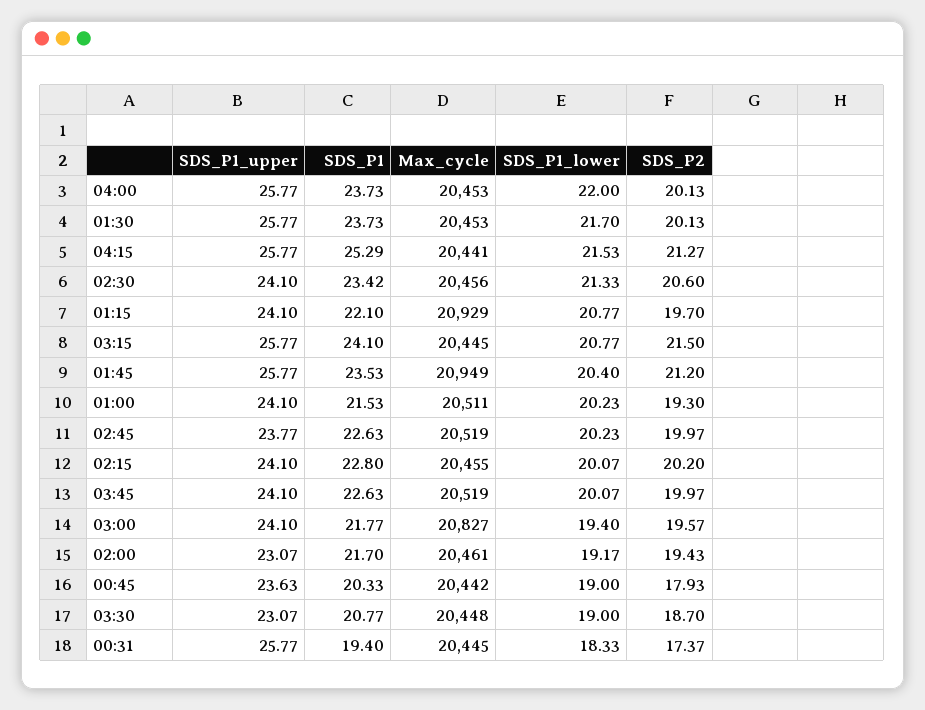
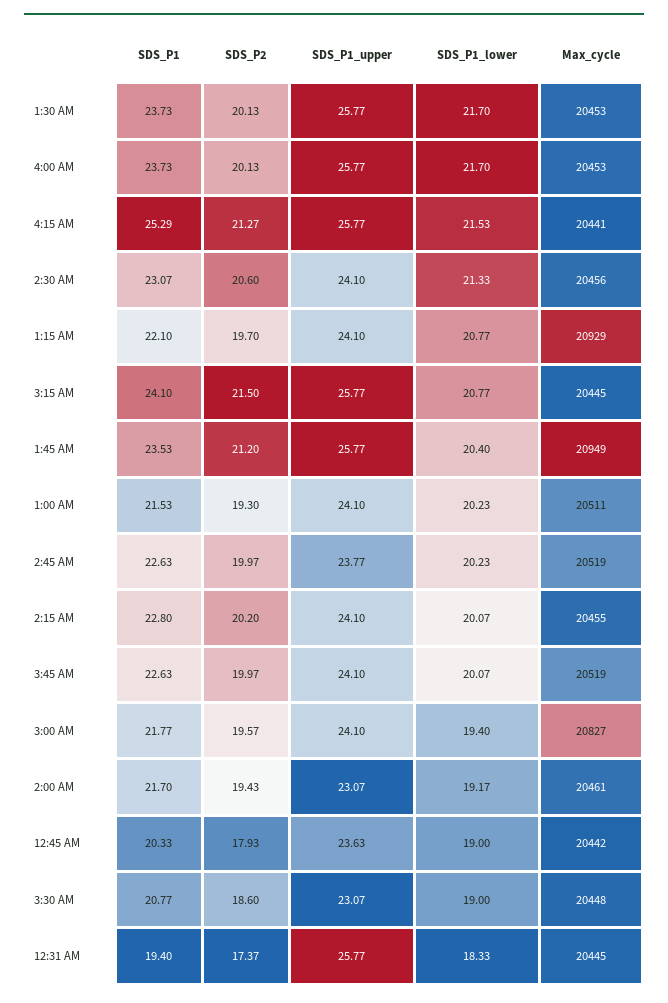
SDS_P1_lower, 04:00: 22 -> 21.7
SDS_P1, 02:30: 23.42 -> 23.07
SDS_P2, 03:30: 18.7 -> 18.6

